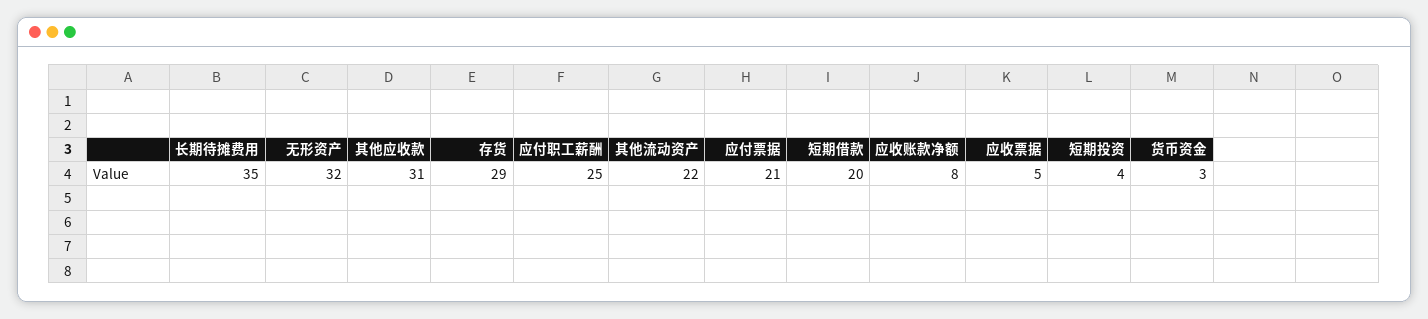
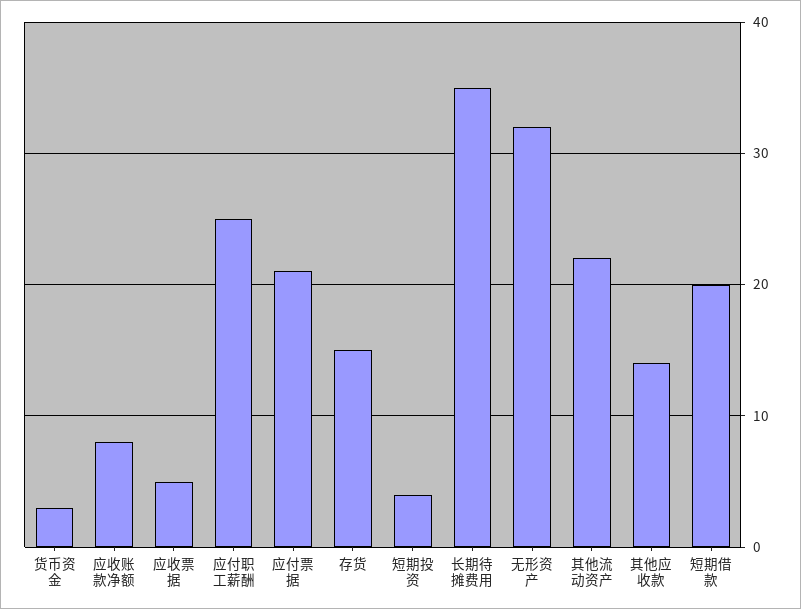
其他应收款: 31 -> 14
存货: 29 -> 15

